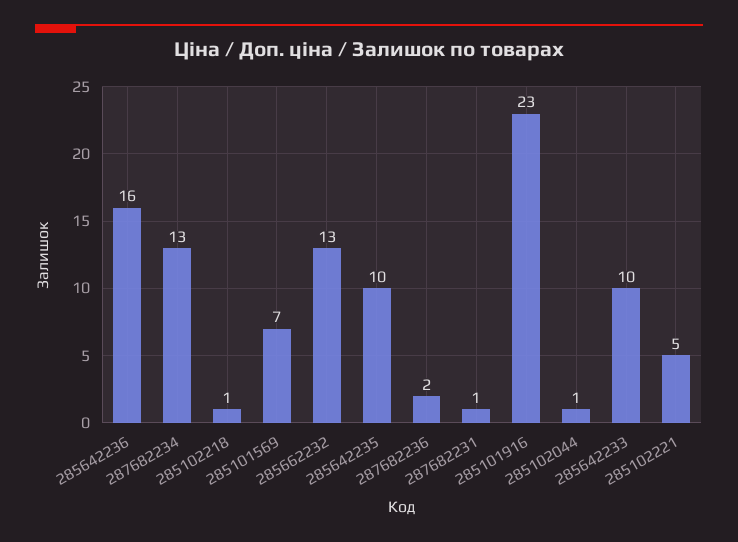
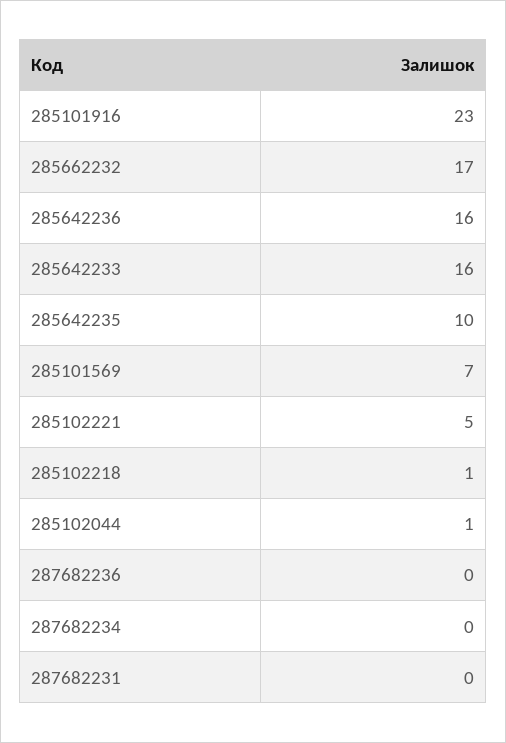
287682234: 13 -> 0
285662232: 13 -> 17
287682236: 2 -> 0
287682231: 1 -> 0
285642233: 10 -> 16

